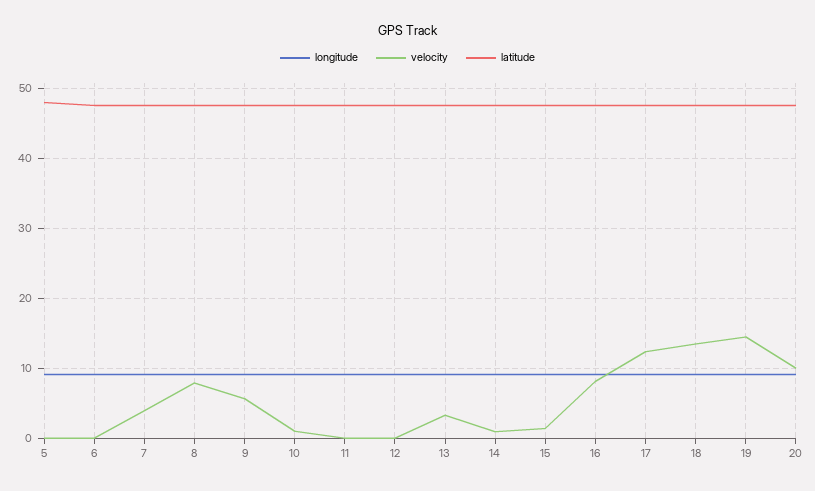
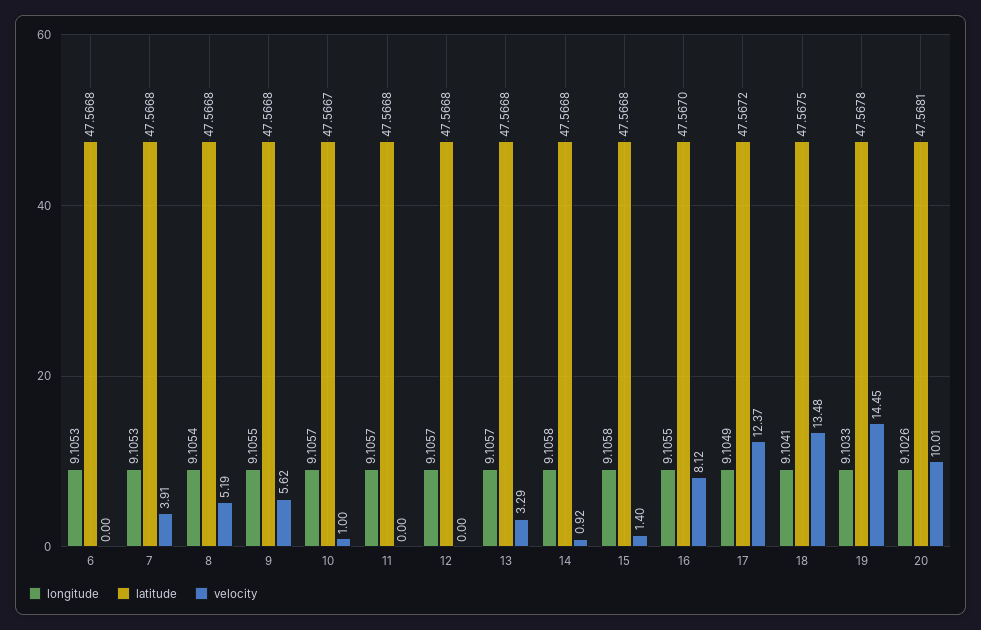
longitude, 5: 9 -> none
velocity, 5: 0 -> none
latitude, 5: 48 -> none
velocity, 8: 8 -> 5.19

